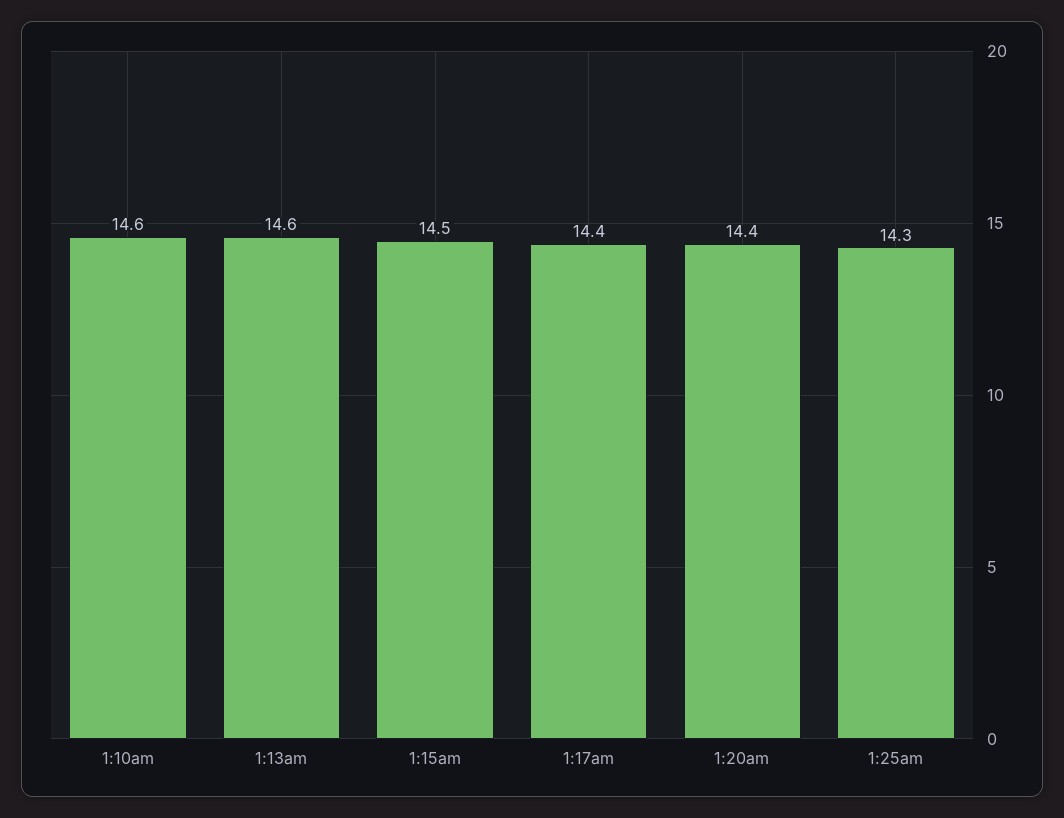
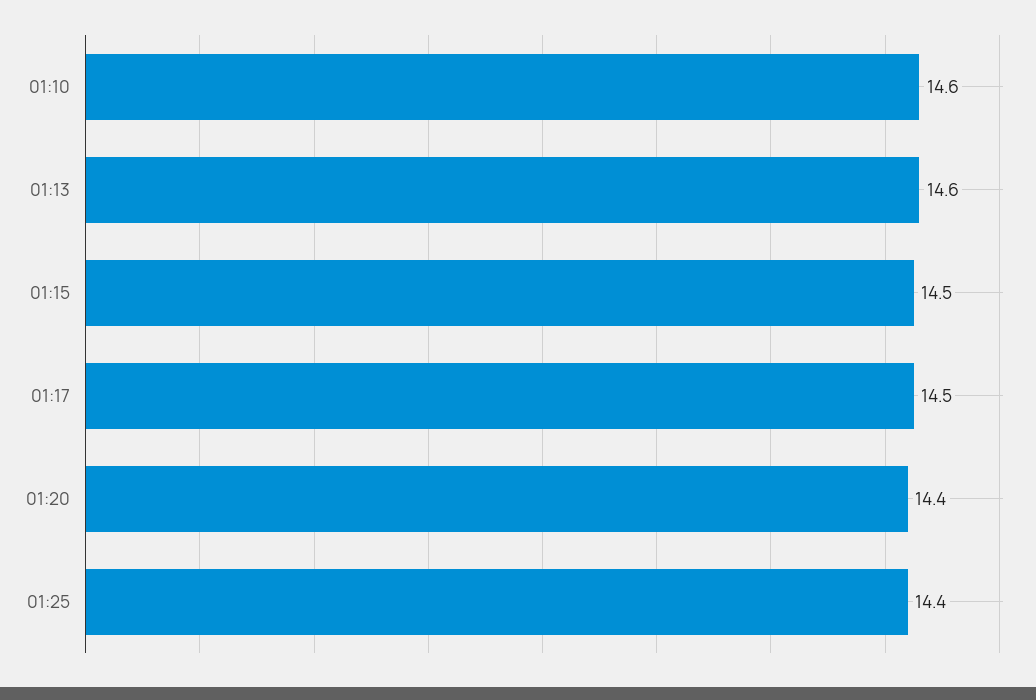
1:17am: 14.4 -> 14.5
1:25am: 14.3 -> 14.4

